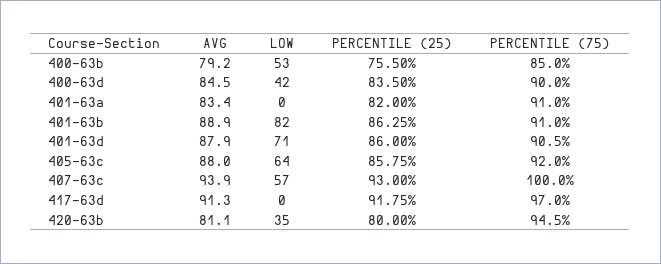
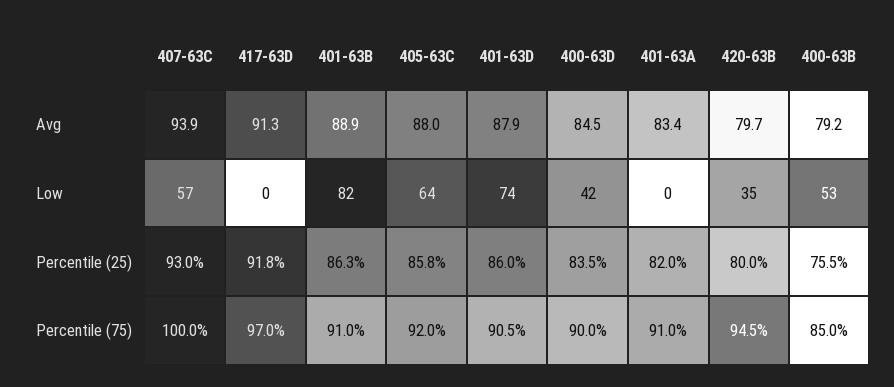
LOW, 401-63d: 71 -> 74
AVG, 420-63b: 81.1 -> 79.7

